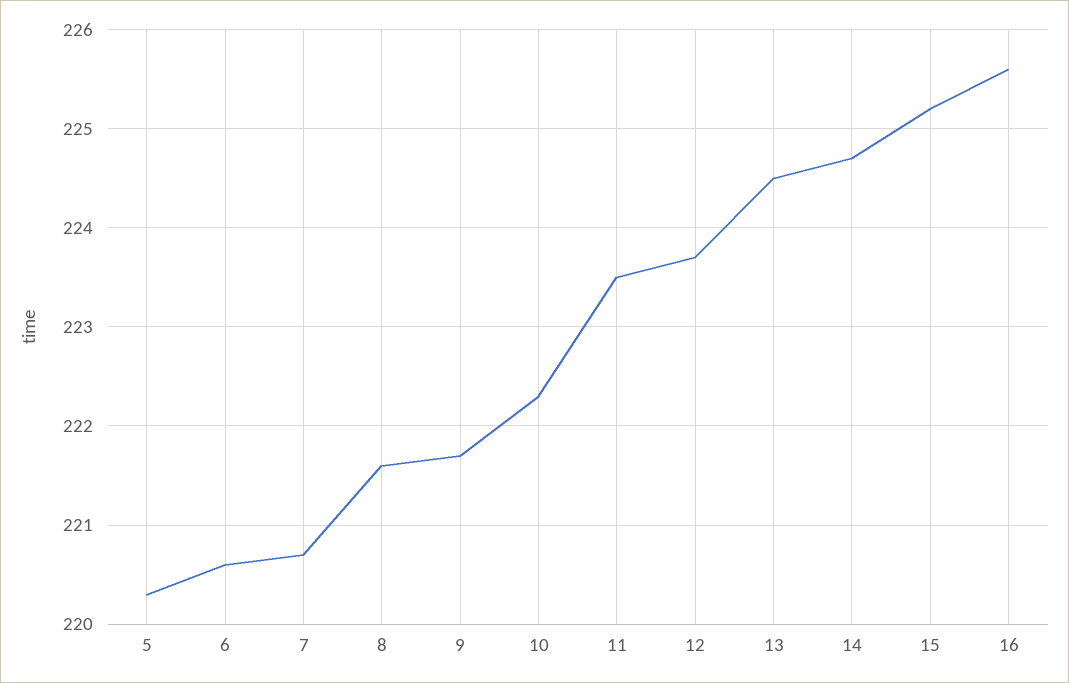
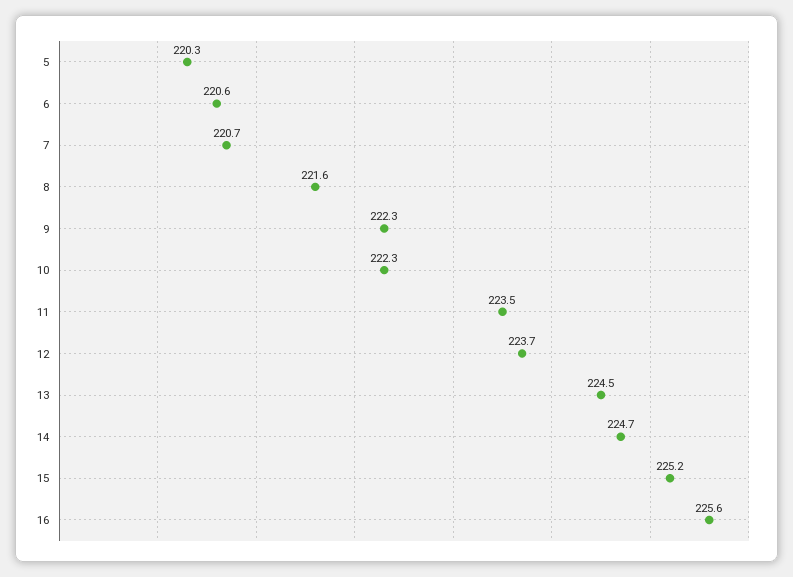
9: 221.7 -> 222.3

